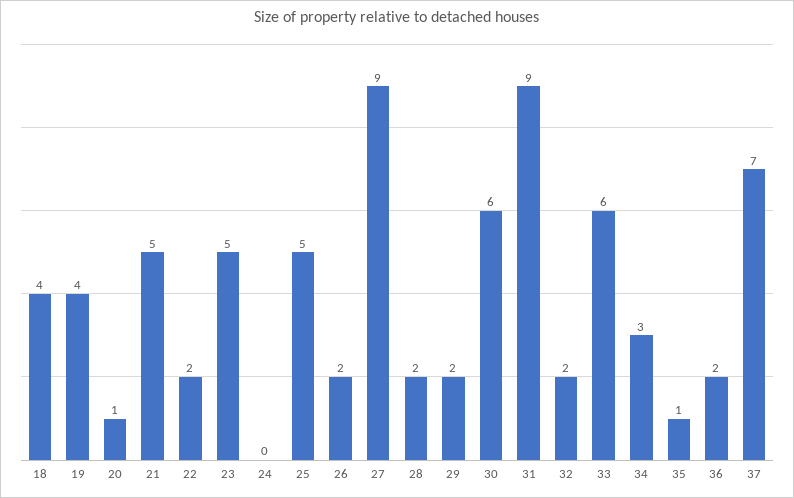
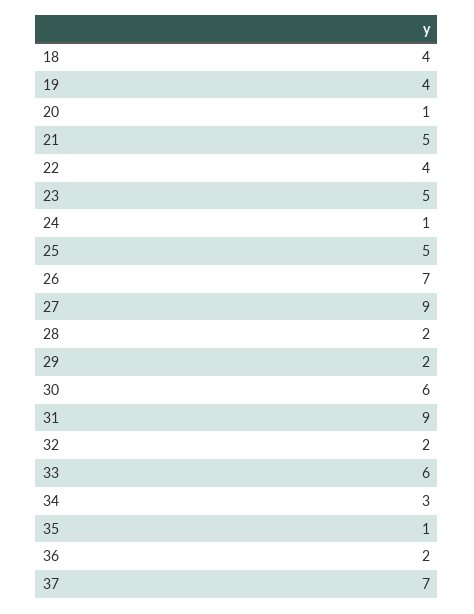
22: 2 -> 4
24: 0 -> 1
26: 2 -> 7

